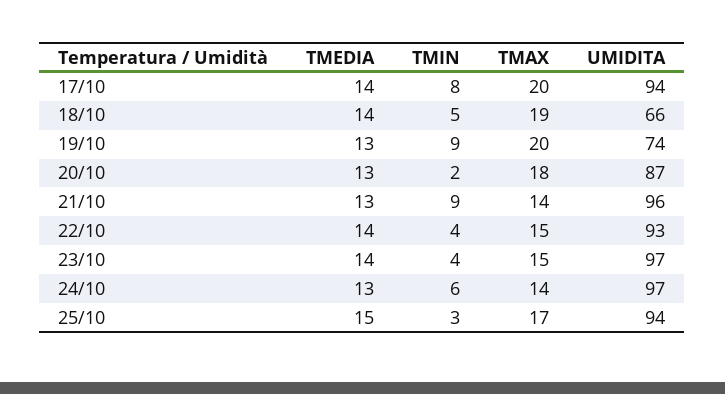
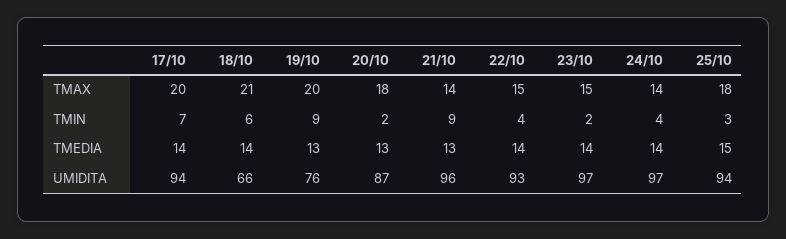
TMIN, 17/10: 8 -> 7
TMIN, 18/10: 5 -> 6
TMAX, 18/10: 19 -> 21
UMIDITA, 19/10: 74 -> 76
TMIN, 23/10: 4 -> 2
TMEDIA, 24/10: 13 -> 14
TMIN, 24/10: 6 -> 4
TMAX, 25/10: 17 -> 18

